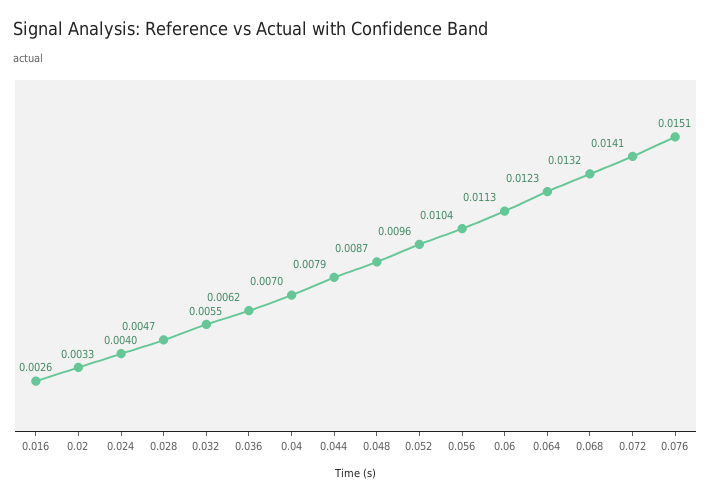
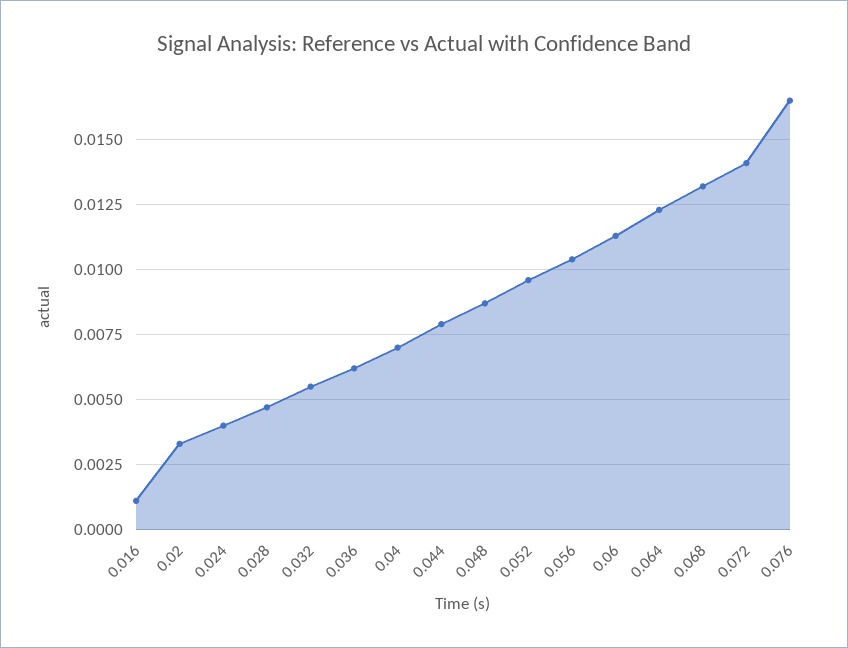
0.016: 0.0026 -> 0.001
0.076: 0.0151 -> 0.0165

